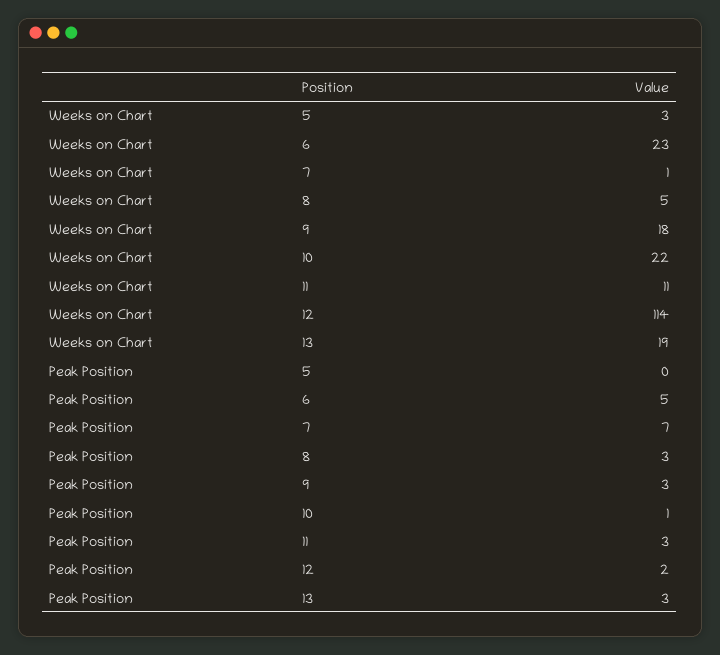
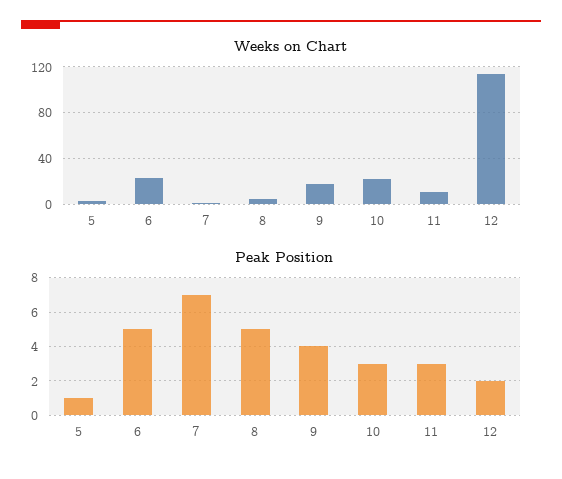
Weeks on Chart, 13: 19 -> none
Peak Position, 5: 0 -> 1
Peak Position, 8: 3 -> 5
Peak Position, 9: 3 -> 4
Peak Position, 10: 1 -> 3
Peak Position, 13: 3 -> none

